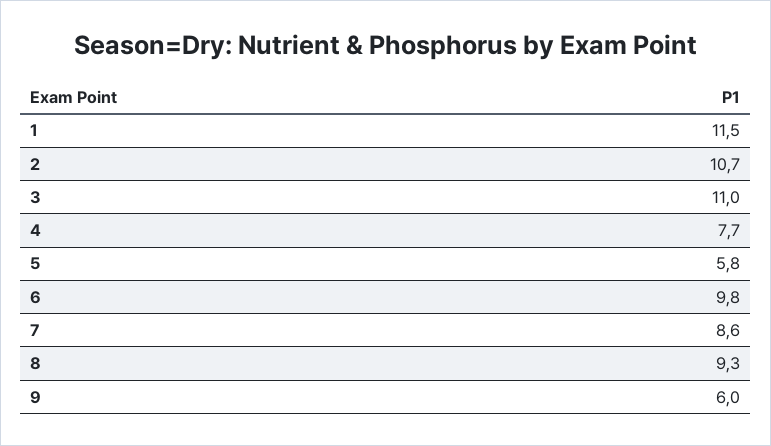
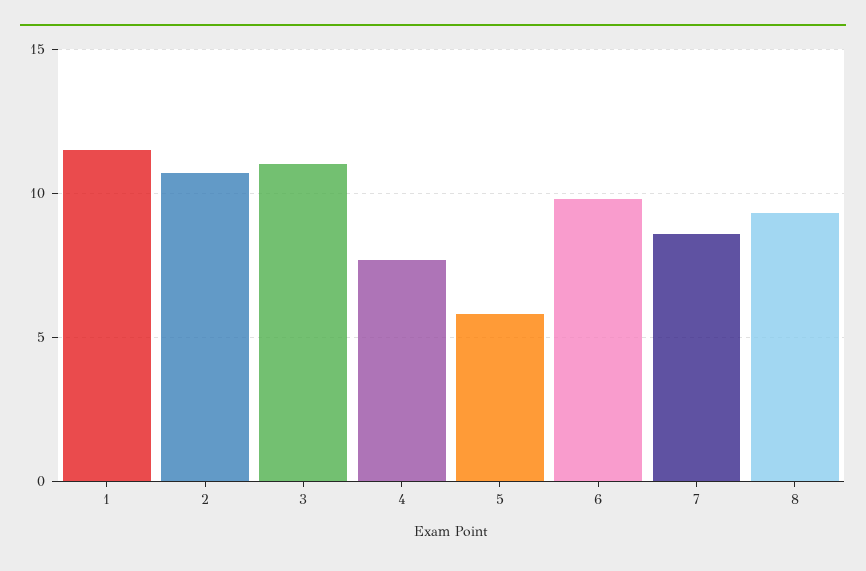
9: 6 -> none

